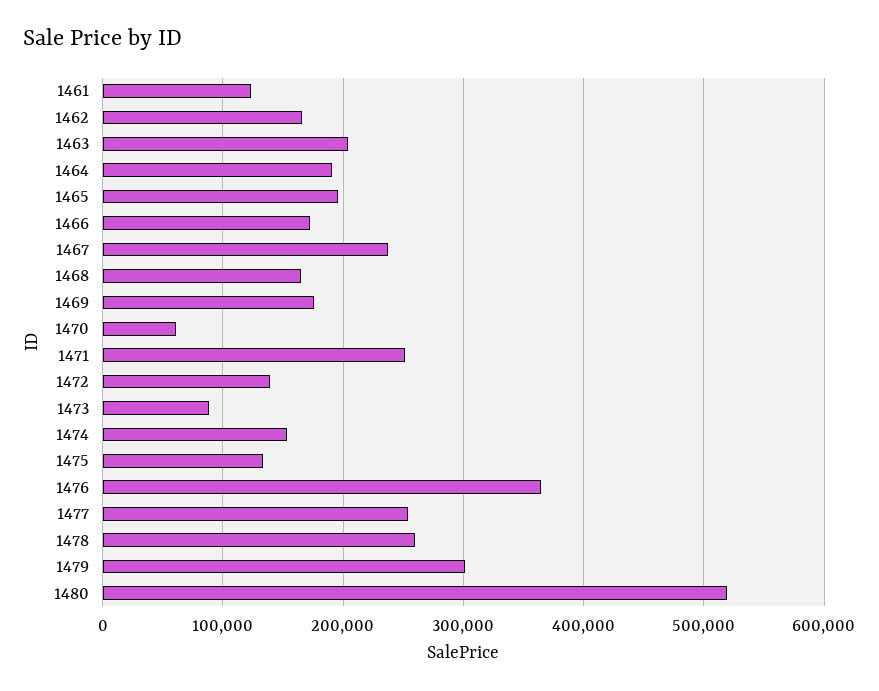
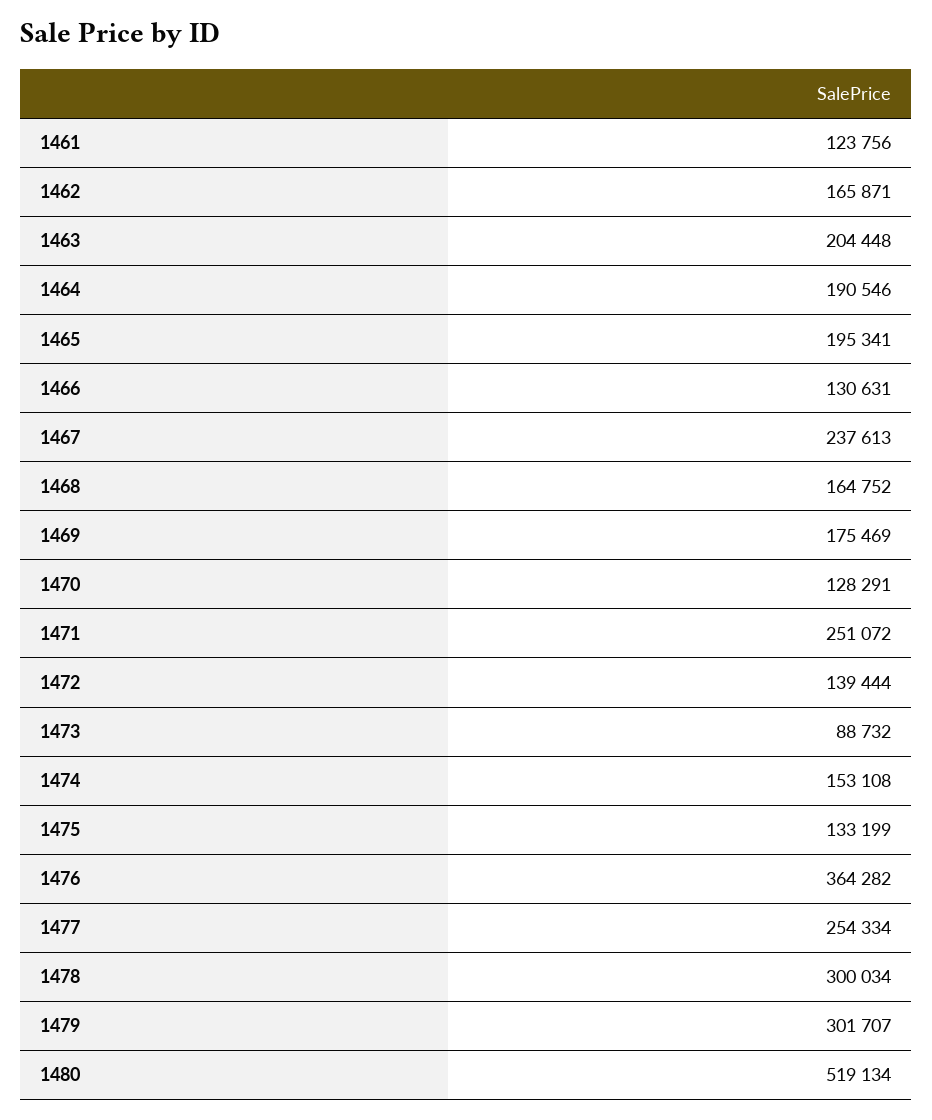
1466: 170000 -> 130631
1470: 60000 -> 128291
1478: 260000 -> 300034

